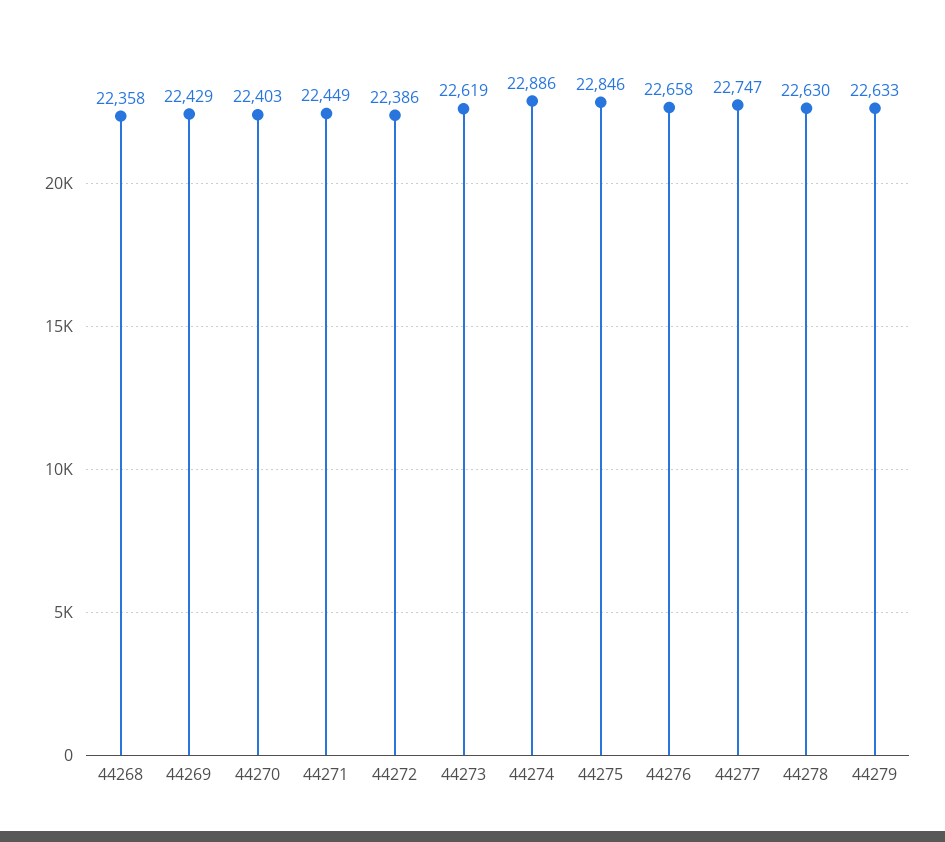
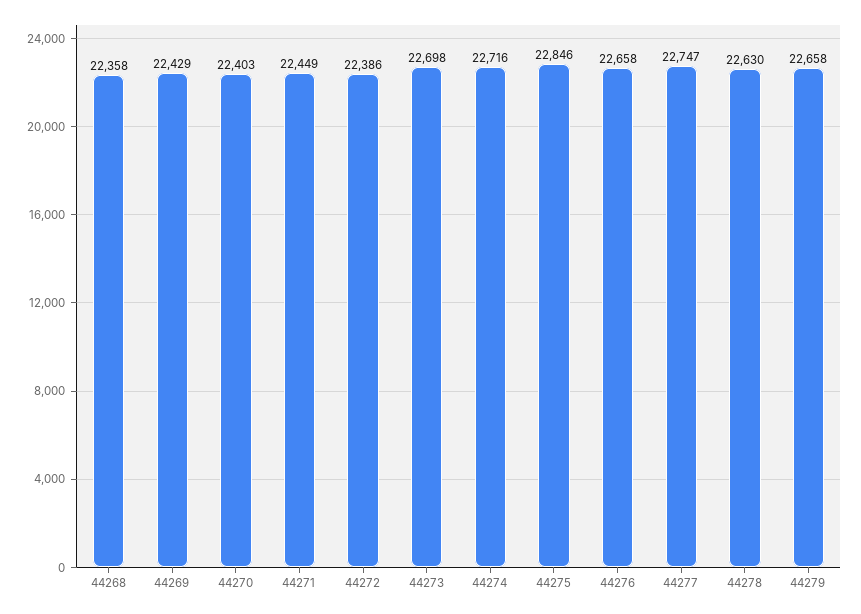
44273: 22619 -> 22698
44274: 22886 -> 22716
44279: 22633 -> 22658

